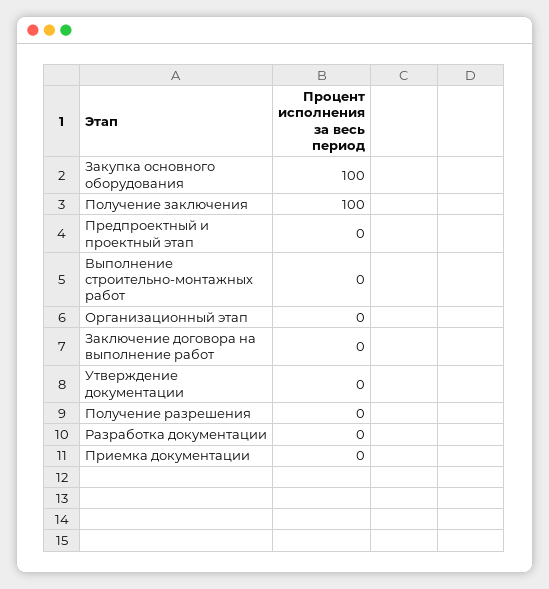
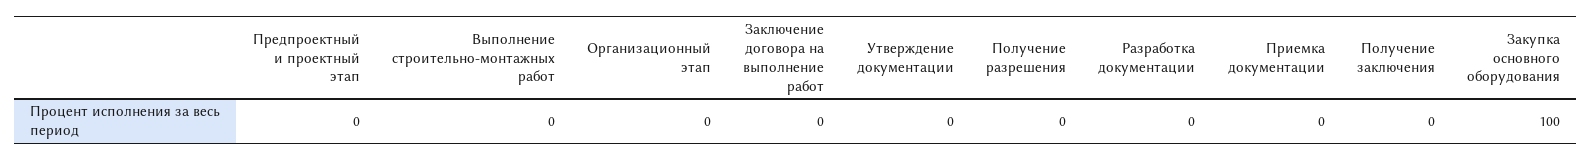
Получение заключения: 100 -> 0

